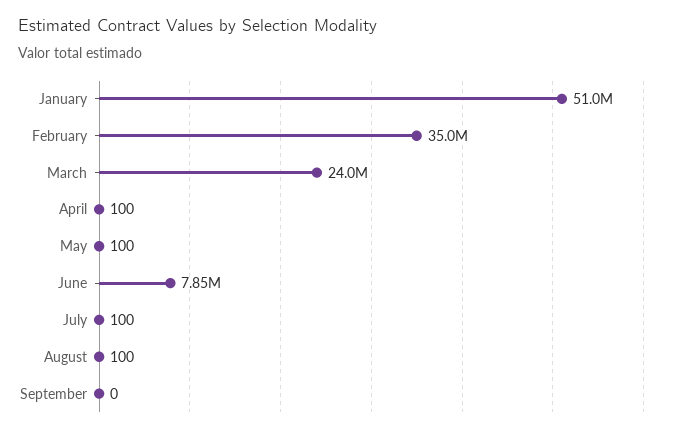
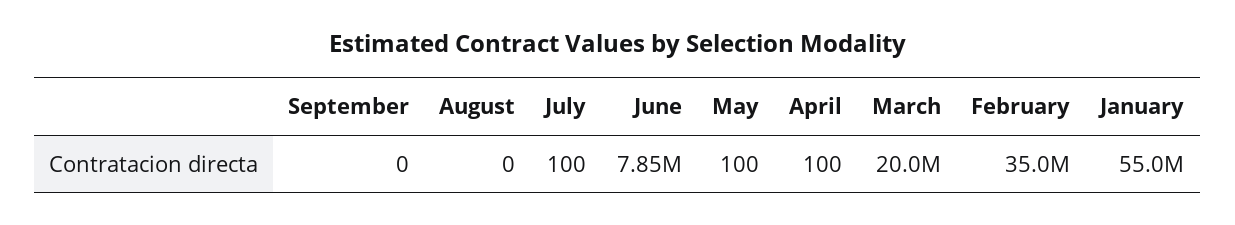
January: 51000000 -> 55000000
March: 24000000 -> 20000000
August: 100 -> 0

